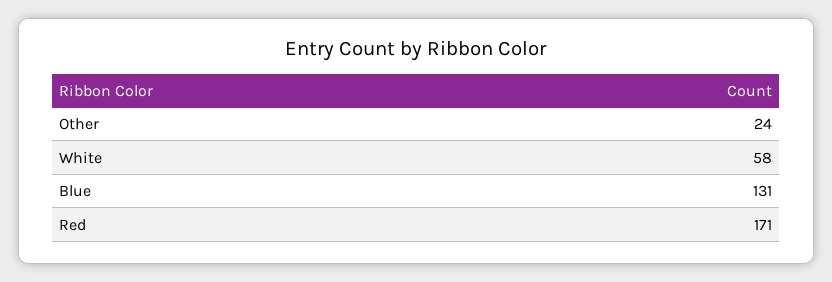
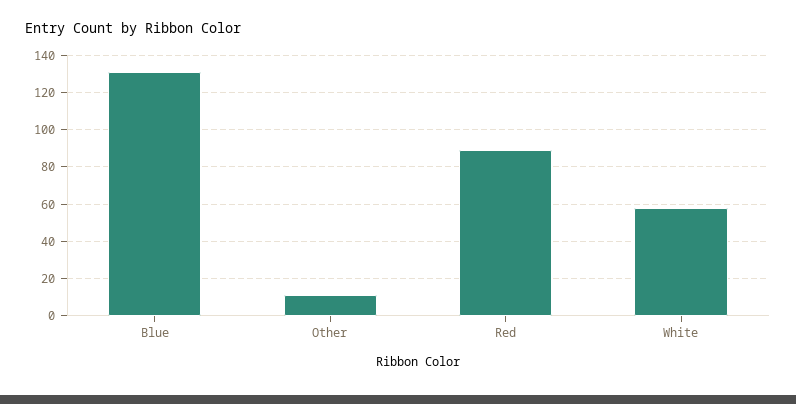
Other: 24 -> 10
Red: 171 -> 90

